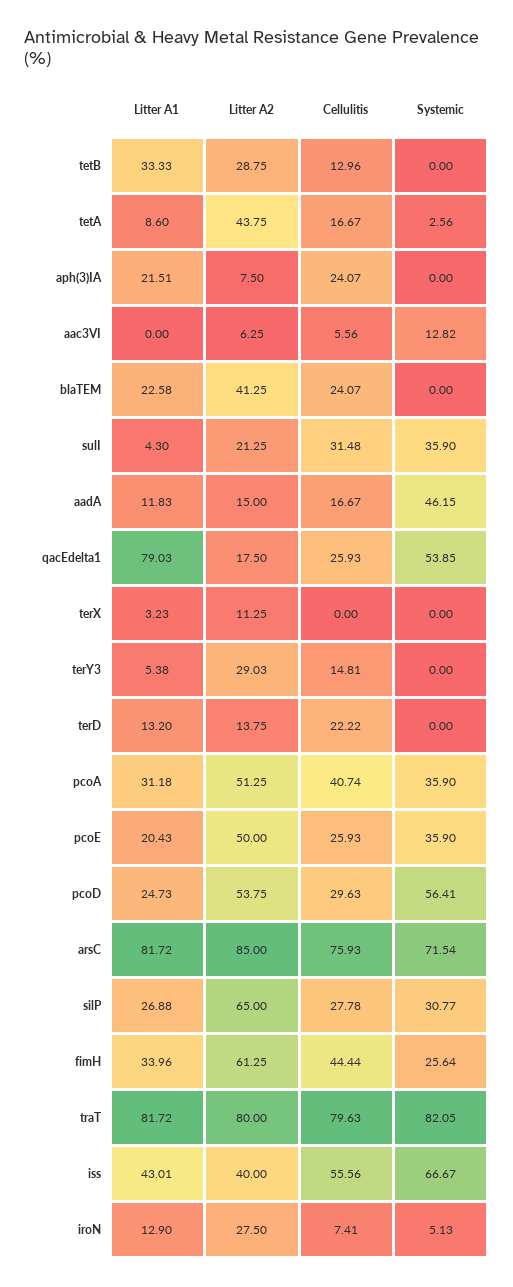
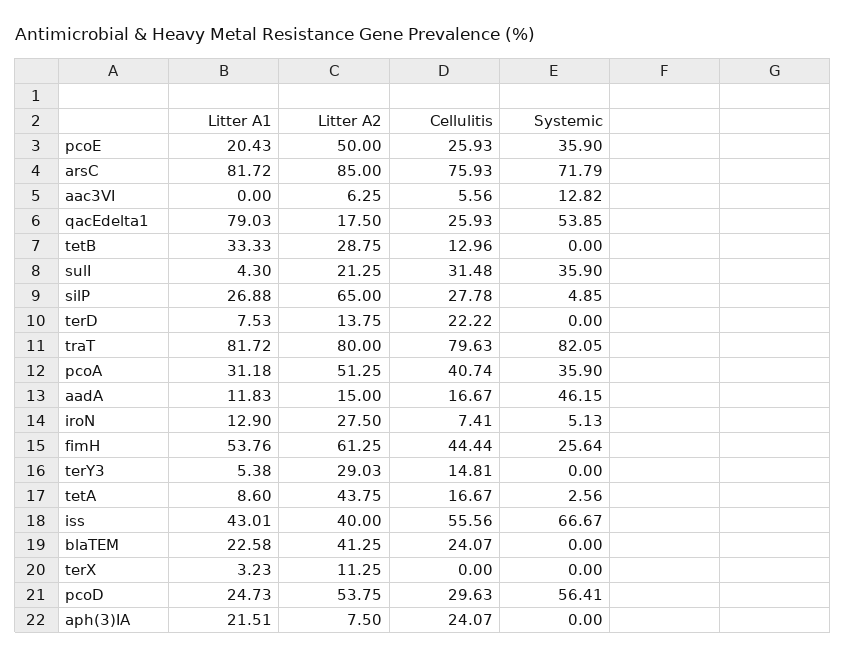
Litter A1, terD: 13.2 -> 7.53
Systemic, arsC: 71.54 -> 71.79
Systemic, silP: 30.77 -> 4.85
Litter A1, fimH: 33.96 -> 53.76

